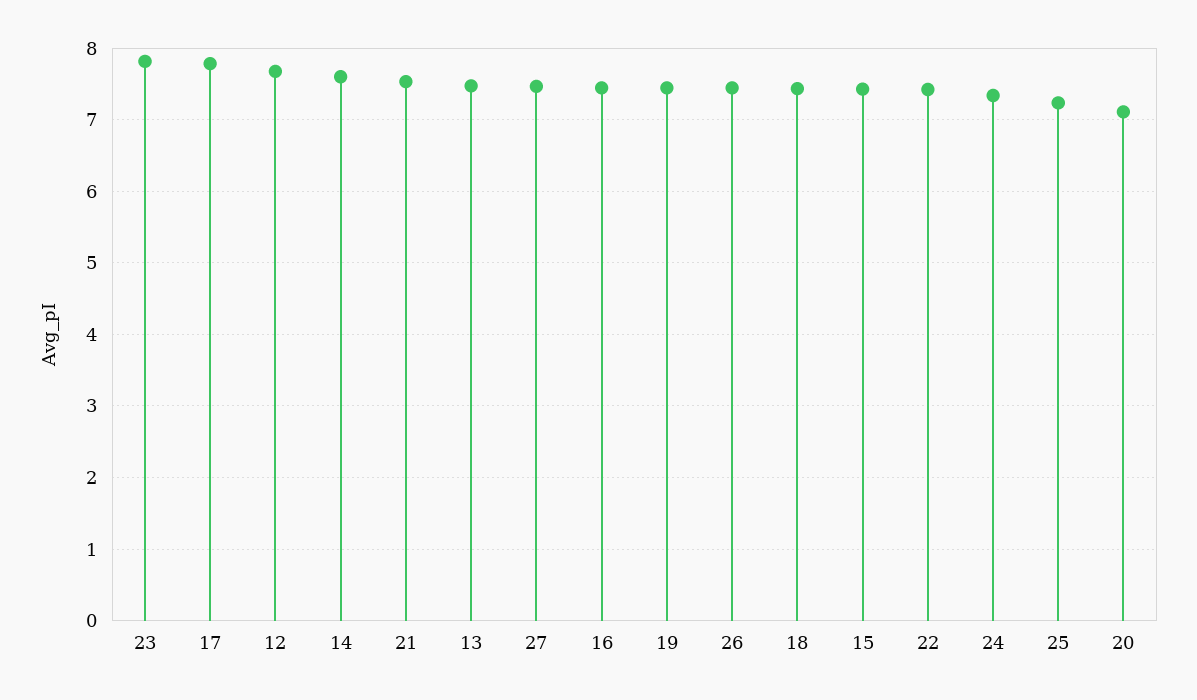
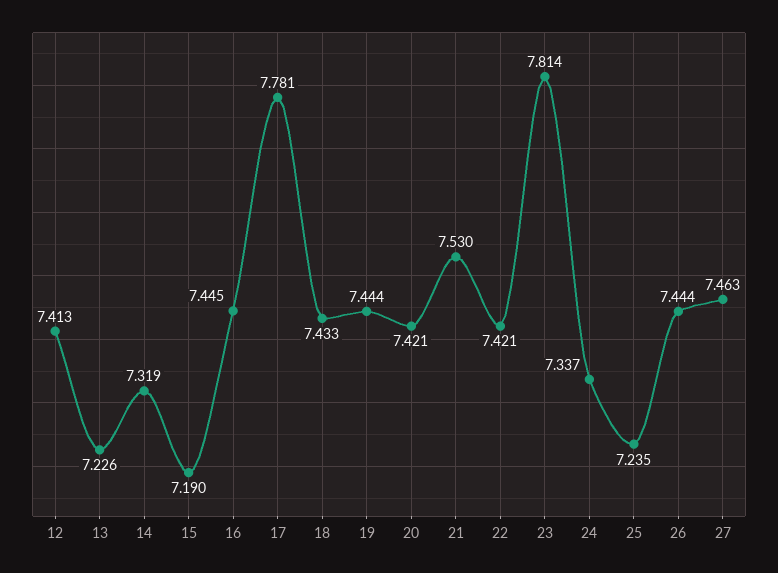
12: 7.7 -> 7.413
14: 7.6 -> 7.319
13: 7.5 -> 7.226
15: 7.4 -> 7.19
20: 7.1 -> 7.421

